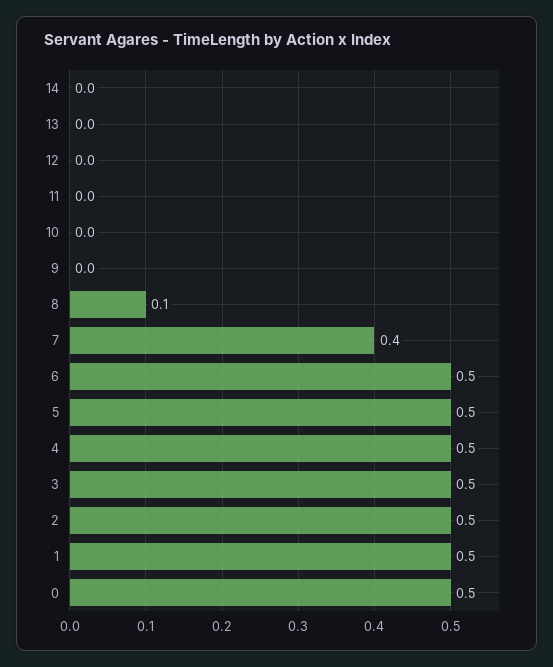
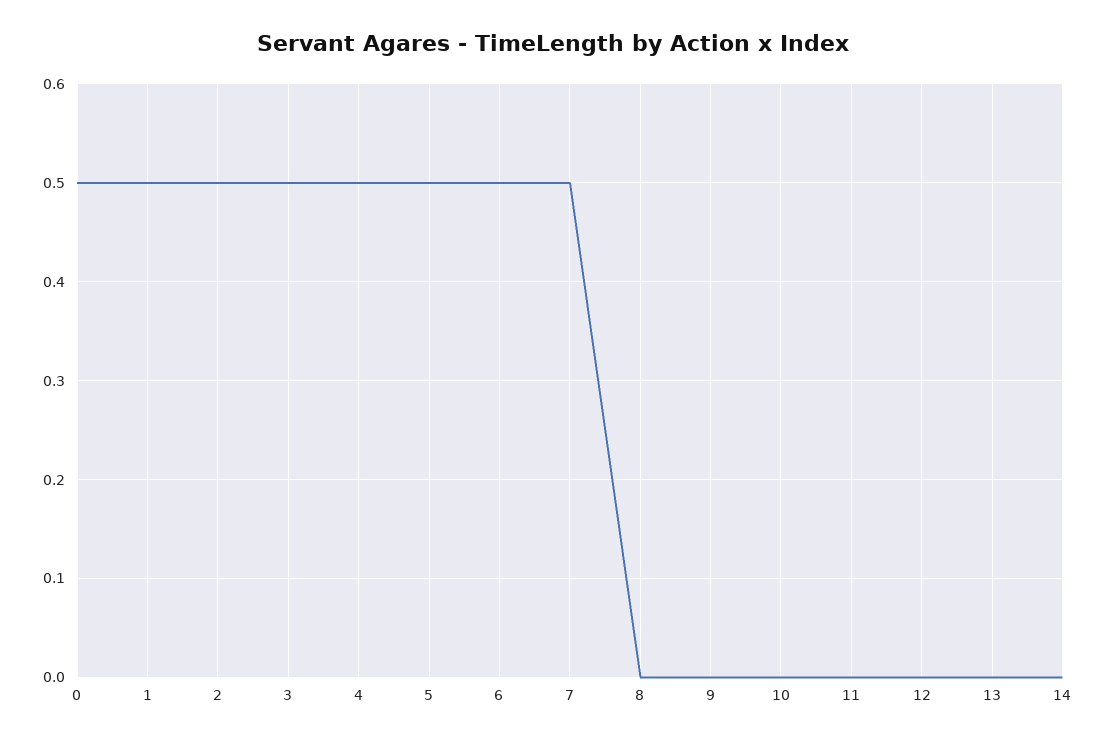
8: 0.1 -> 0
7: 0.4 -> 0.5

